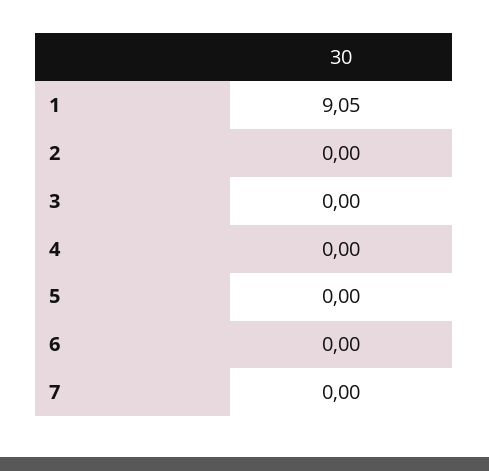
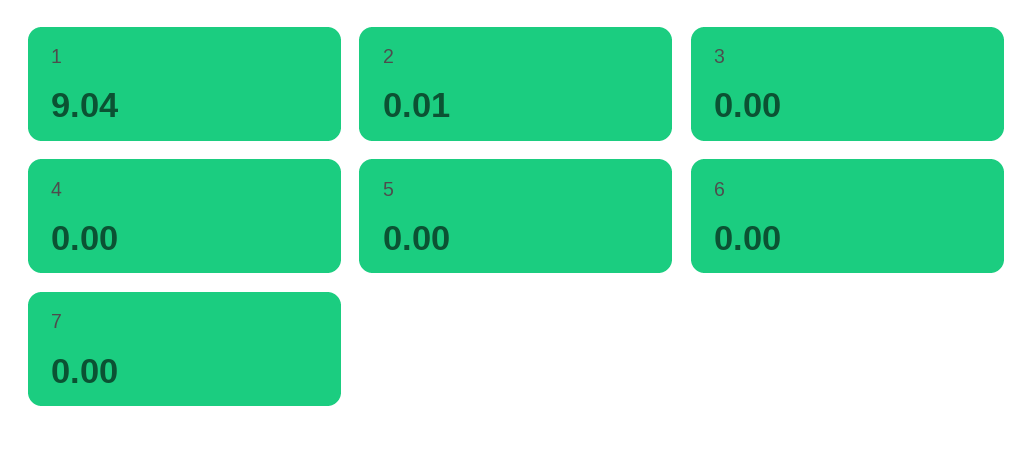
1: 9.05 -> 9.04
2: 0 -> 0.01

